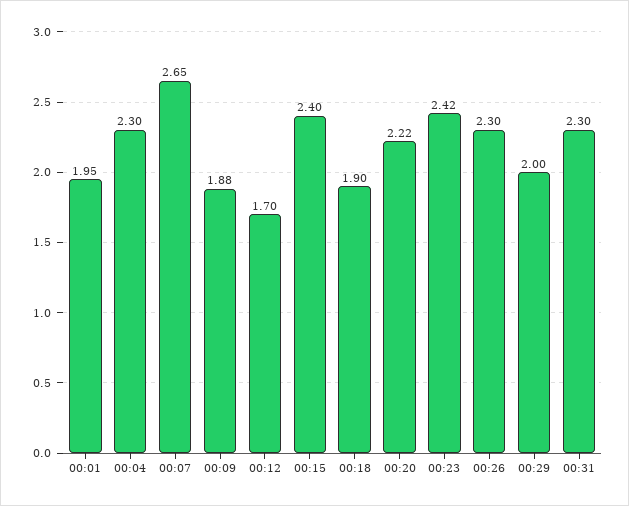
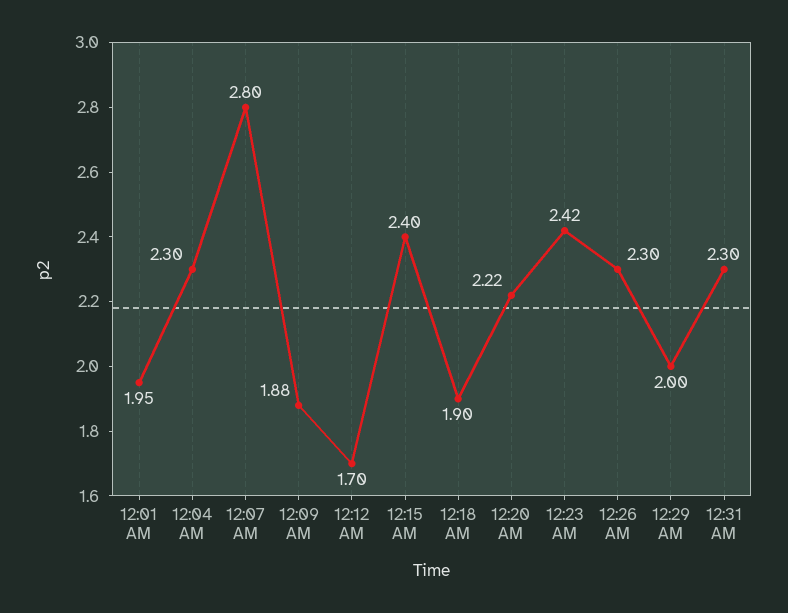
00:07: 2.65 -> 2.8

